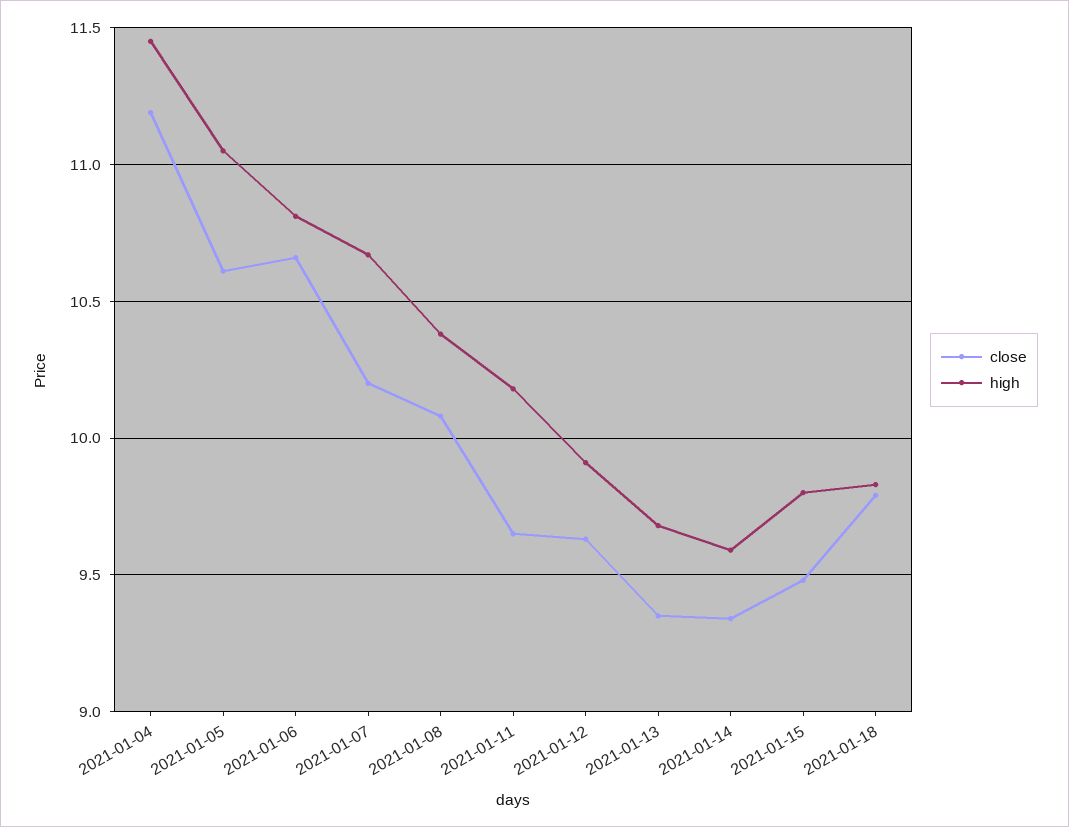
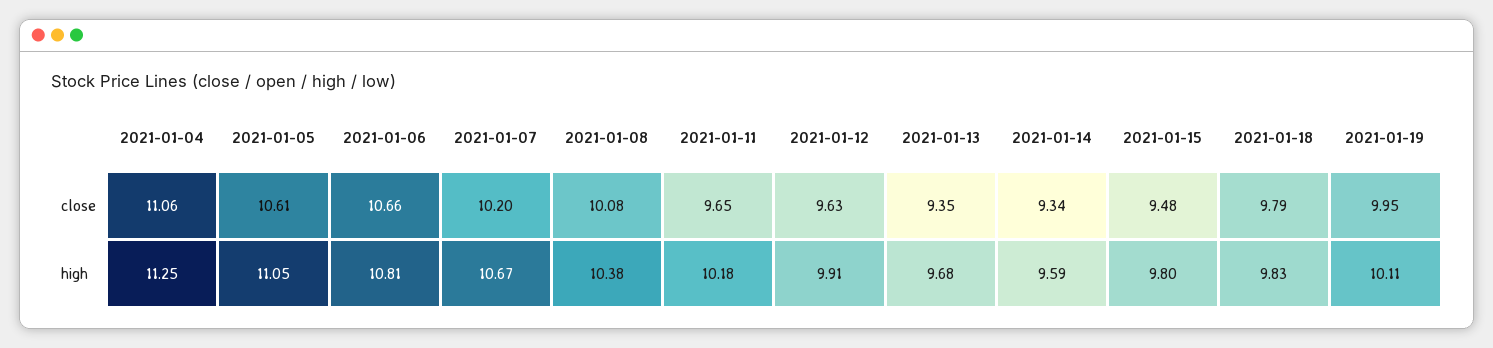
close, 2021-01-04: 11.2 -> 11.06
high, 2021-01-04: 11.45 -> 11.25
close, 2021-01-19: none -> 9.95
high, 2021-01-19: none -> 10.11

